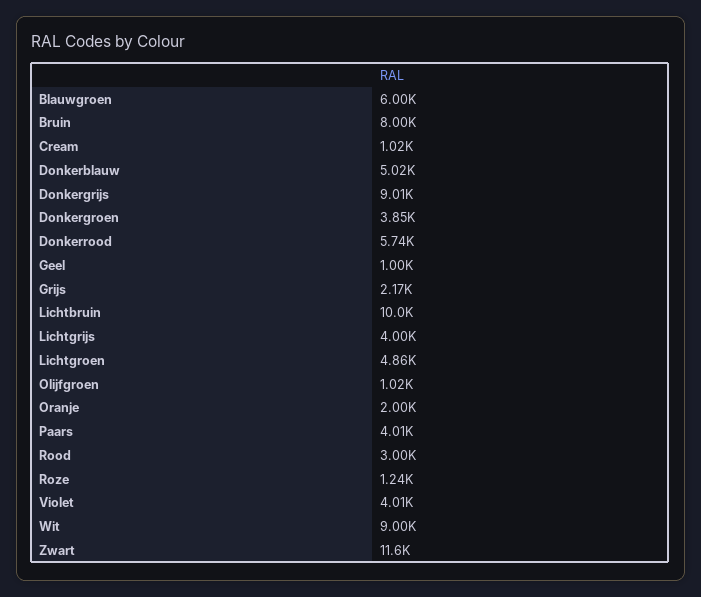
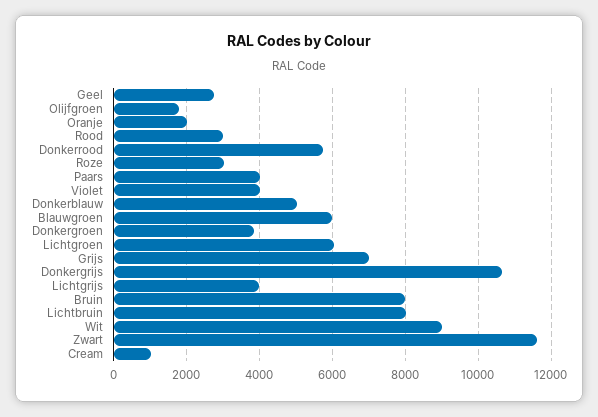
Donkergrijs: 9010 -> 10600
Geel: 1000 -> 2800
Grijs: 2170 -> 7000
Lichtbruin: 10000 -> 8000
Lichtgroen: 4860 -> 6000
Olijfgroen: 1020 -> 1800
Roze: 1240 -> 3000

